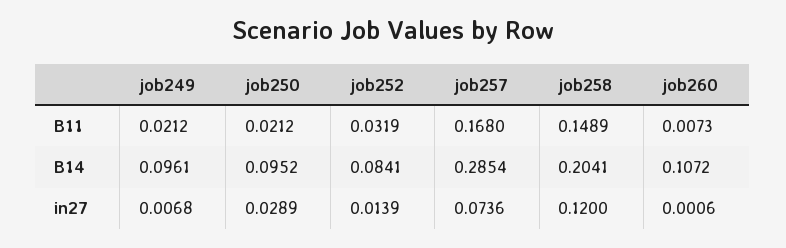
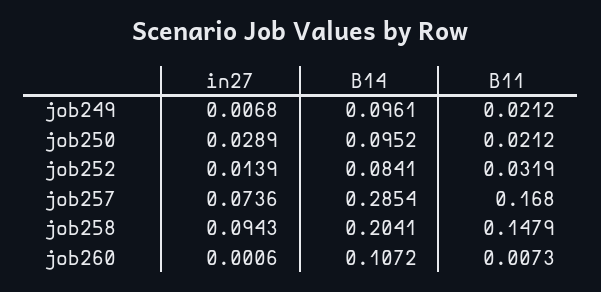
job258, B11: 0.1489 -> 0.1479
job258, in27: 0.12 -> 0.0943

